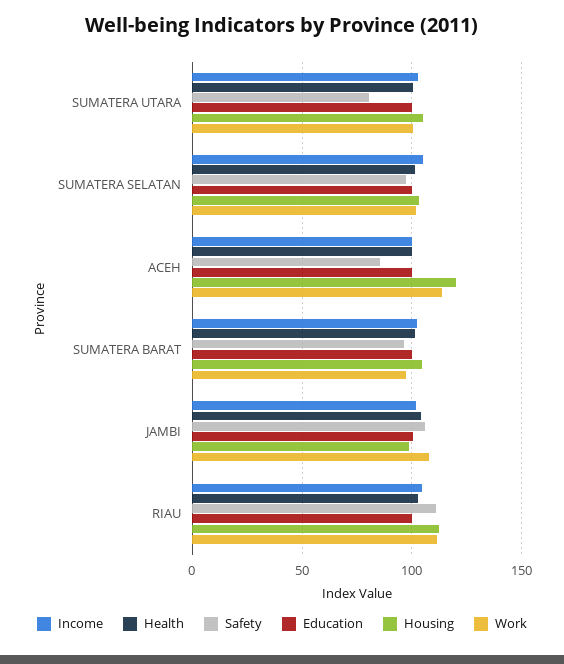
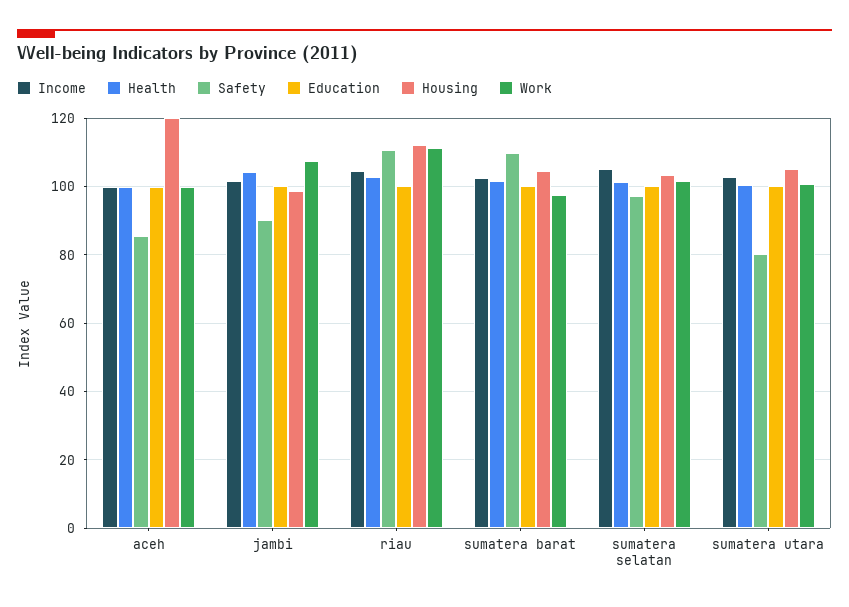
Work, ACEH: 115 -> 100
Safety, SUMATERA BARAT: 95 -> 110
Safety, JAMBI: 105 -> 90

